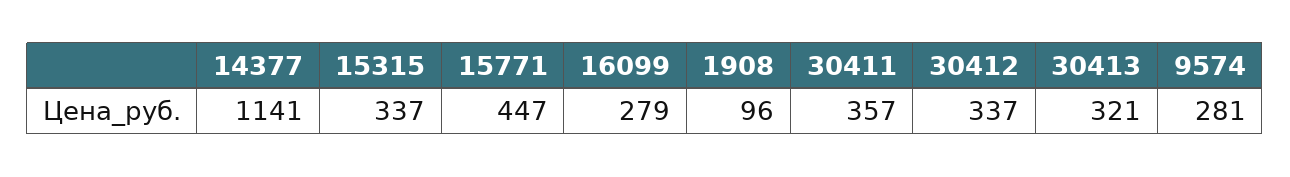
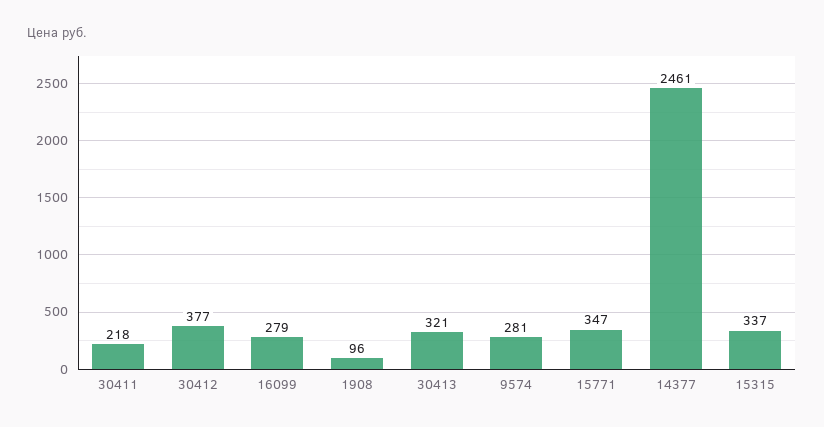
14377: 1141 -> 2461
15771: 447 -> 347
30411: 357 -> 218
30412: 337 -> 377

